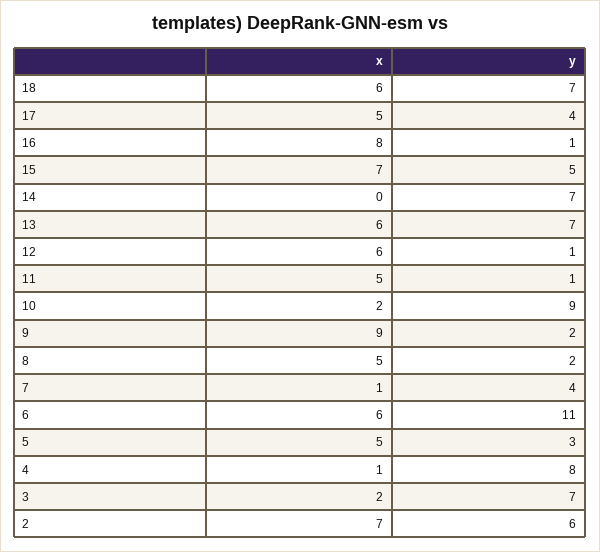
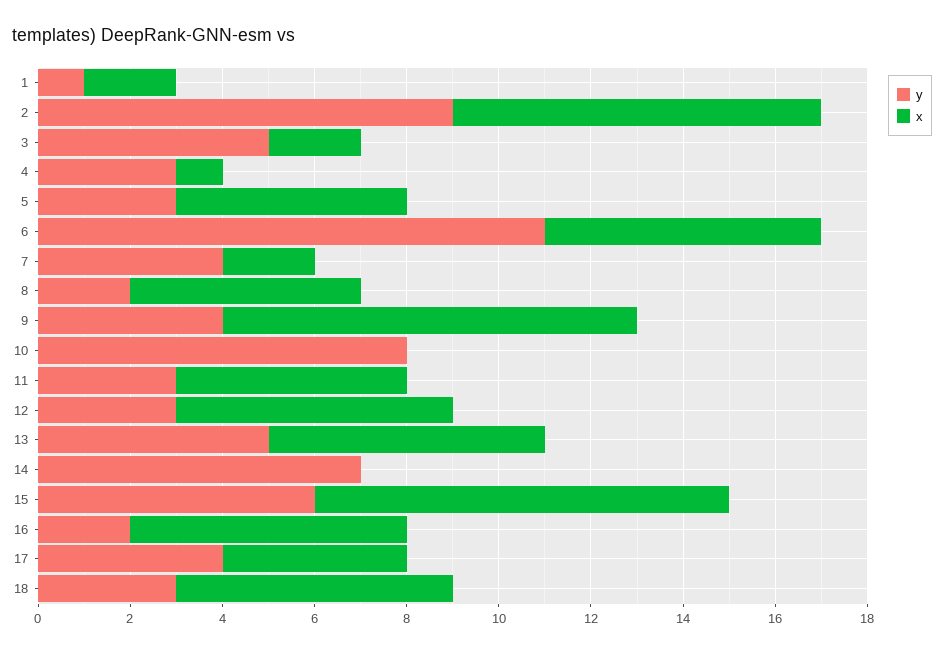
y, 18: 7 -> 3
x, 17: 5 -> 4
x, 16: 8 -> 6
y, 16: 1 -> 2
x, 15: 7 -> 9
y, 15: 5 -> 6
y, 13: 7 -> 5
y, 12: 1 -> 3
y, 11: 1 -> 3
x, 10: 2 -> 0
y, 10: 9 -> 8
y, 9: 2 -> 4
x, 7: 1 -> 2
y, 4: 8 -> 3
y, 3: 7 -> 5
x, 2: 7 -> 8
y, 2: 6 -> 9
y, 1: none -> 1
x, 1: none -> 2

